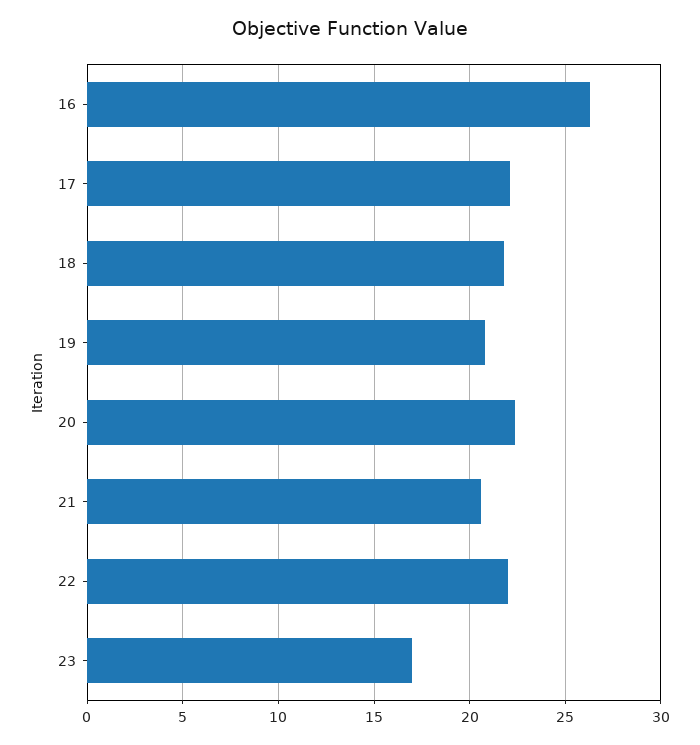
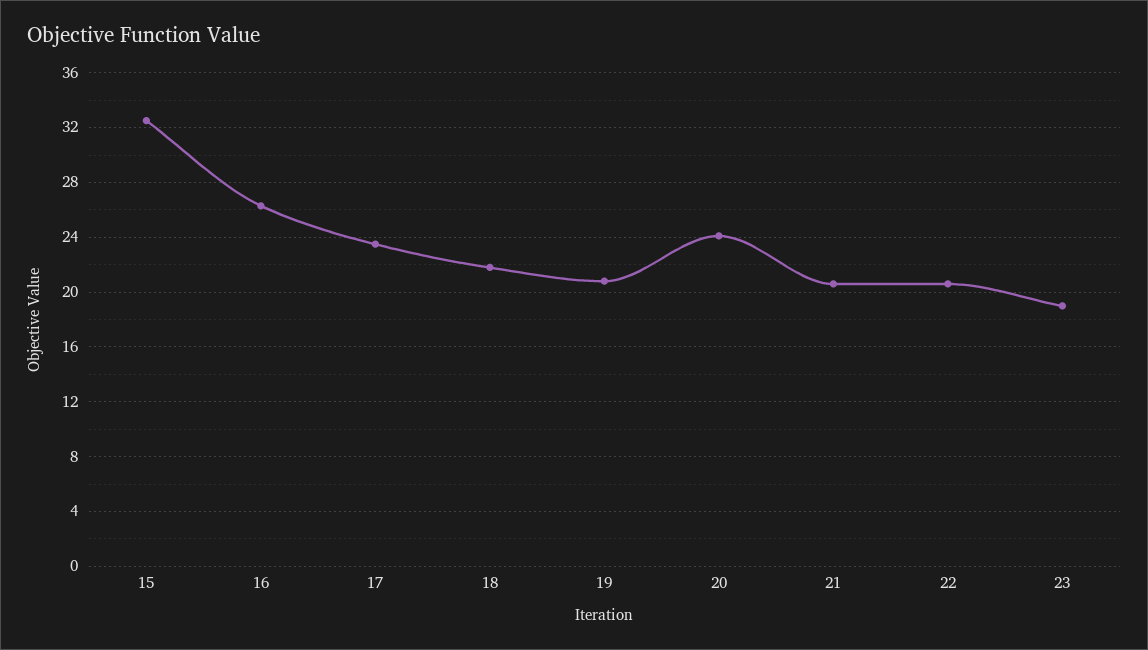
17: 22 -> 23.5
20: 22.5 -> 24
22: 22 -> 20.5
23: 17 -> 19
15: none -> 32.5

